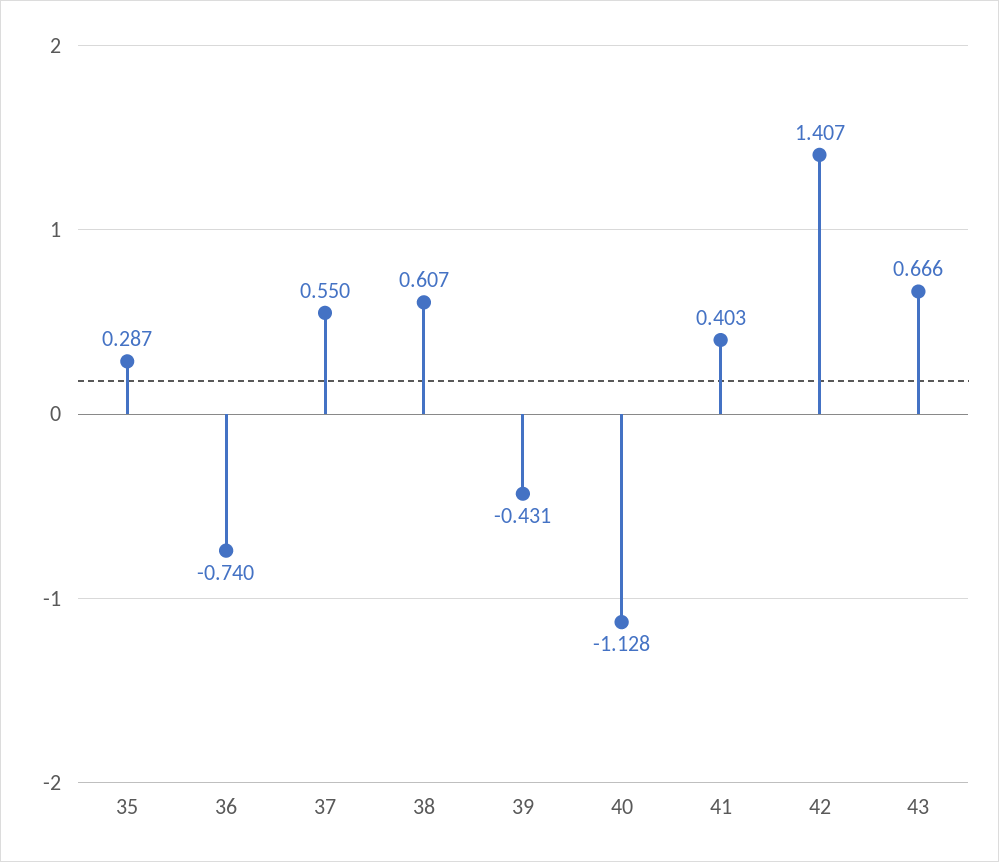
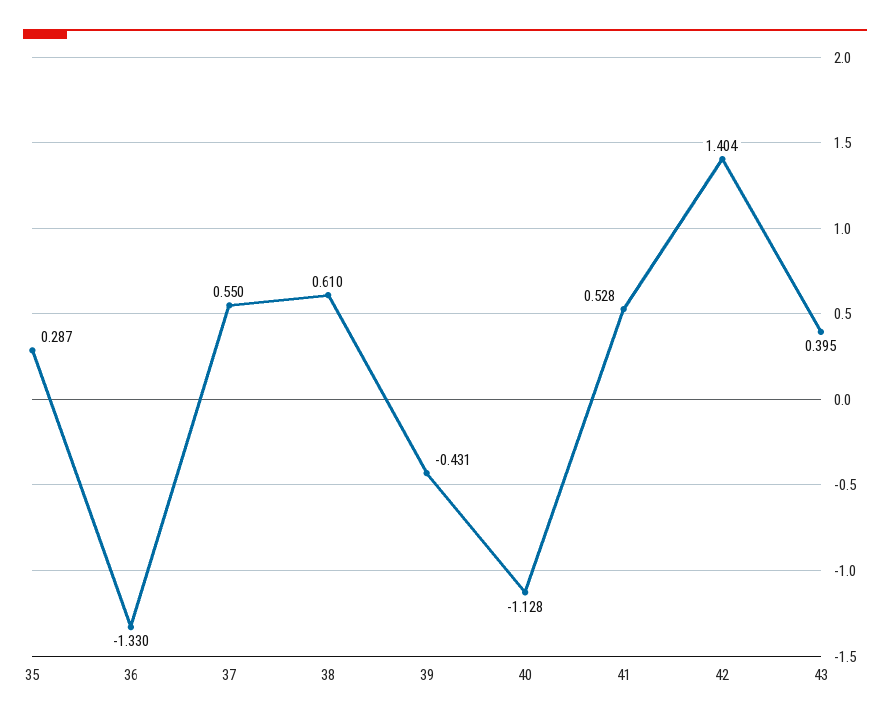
36: -0.74 -> -1.33
38: 0.607 -> 0.61
41: 0.403 -> 0.528
42: 1.407 -> 1.404
43: 0.666 -> 0.395

